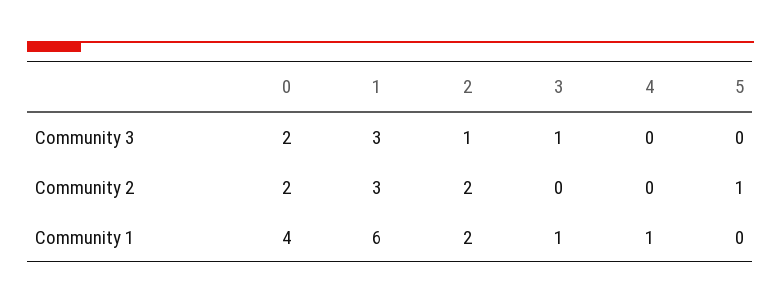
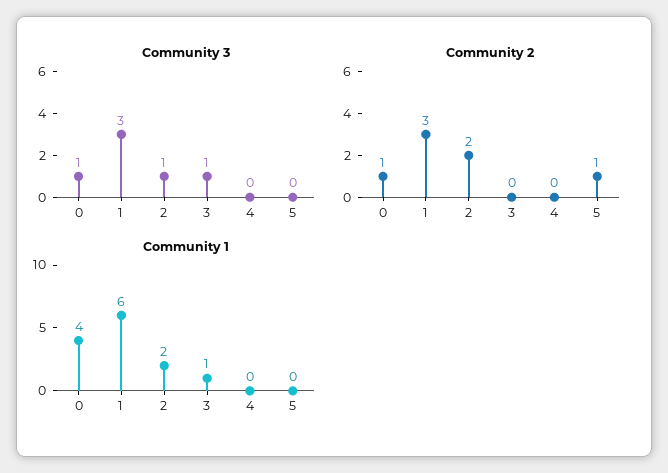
Community 3, 0: 2 -> 1
Community 2, 0: 2 -> 1
Community 1, 4: 1 -> 0

